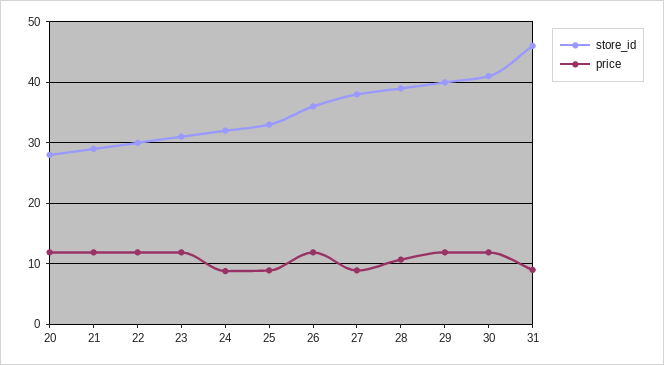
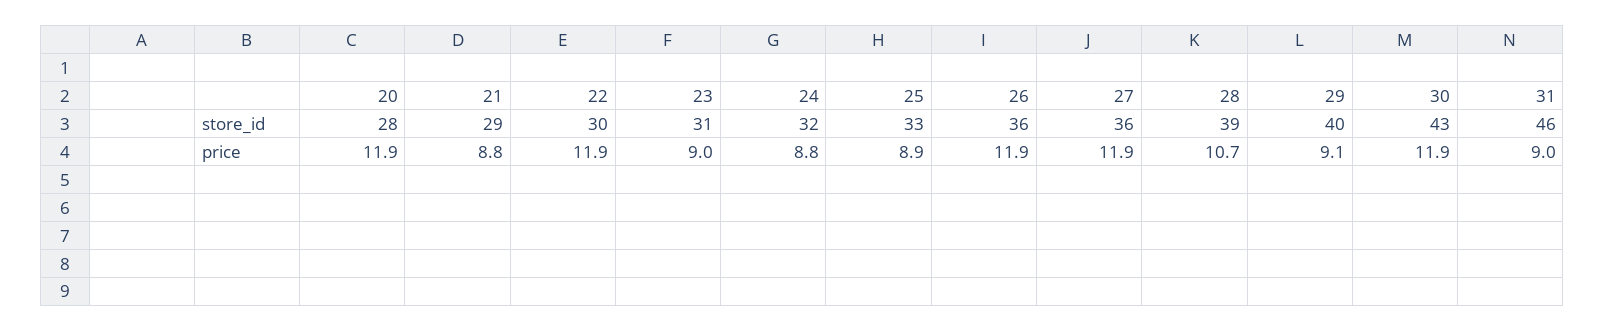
price, 21: 12 -> 8.8
price, 23: 12 -> 9
store_id, 27: 38 -> 36
price, 27: 9 -> 11.9
price, 29: 12 -> 9.1
store_id, 30: 41 -> 43

